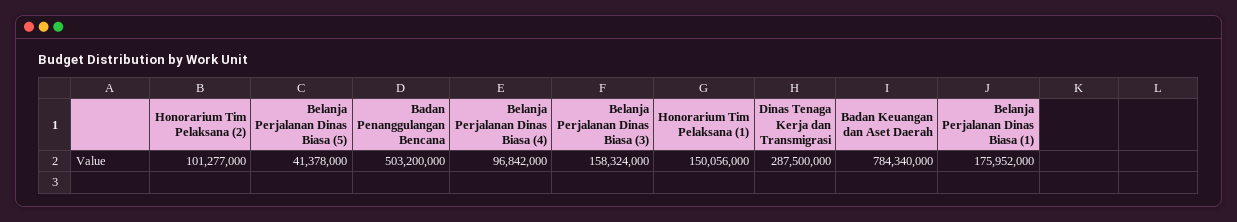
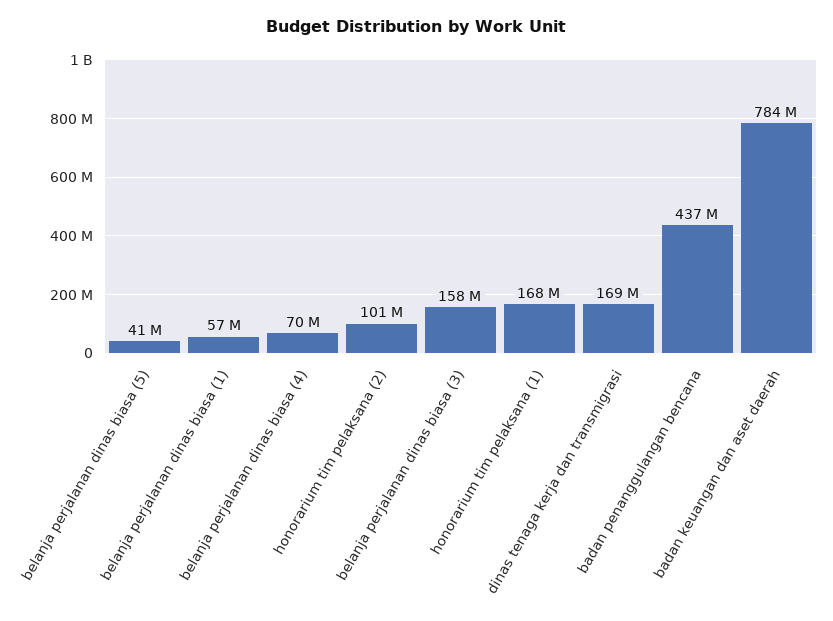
Badan Penanggulangan Bencana: 503200000 -> 437000000
Belanja Perjalanan Dinas Biasa (4): 96842000 -> 70000000
Honorarium Tim Pelaksana (1): 150056000 -> 168000000
Dinas Tenaga Kerja dan Transmigrasi: 287500000 -> 169000000
Belanja Perjalanan Dinas Biasa (1): 175952000 -> 57000000

